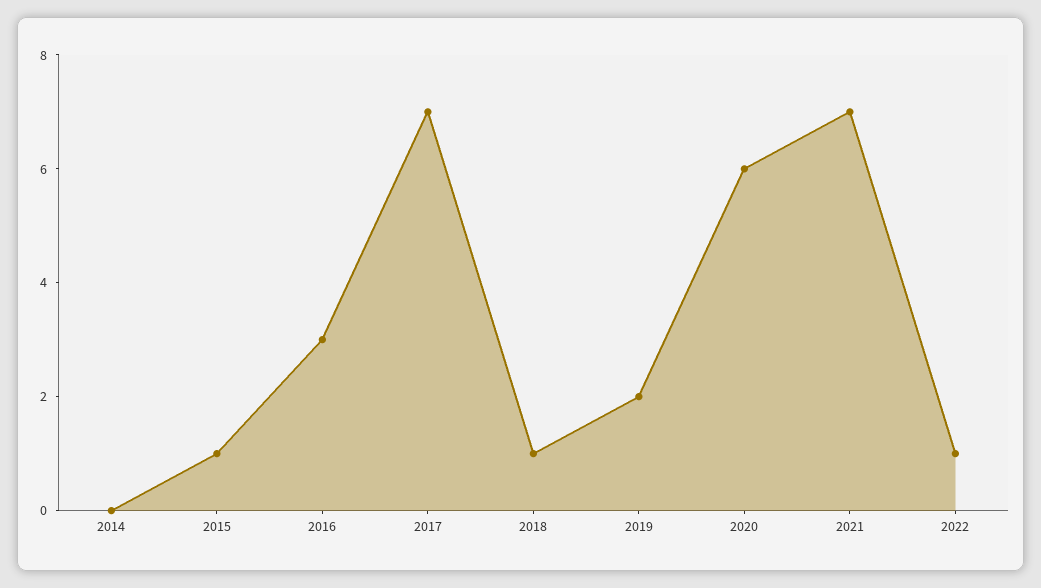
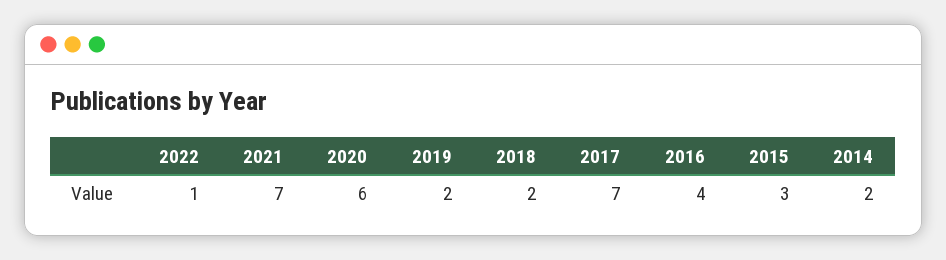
2014: 0 -> 2
2015: 1 -> 3
2016: 3 -> 4
2018: 1 -> 2

